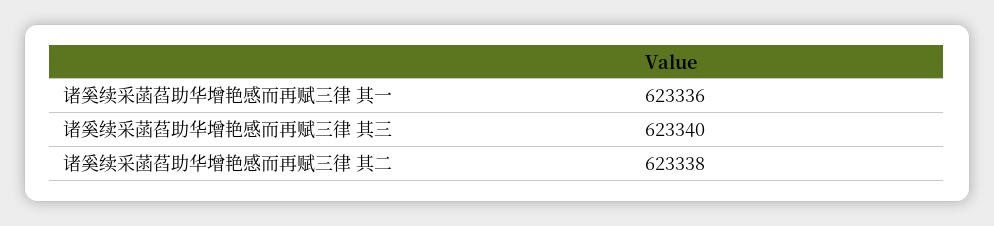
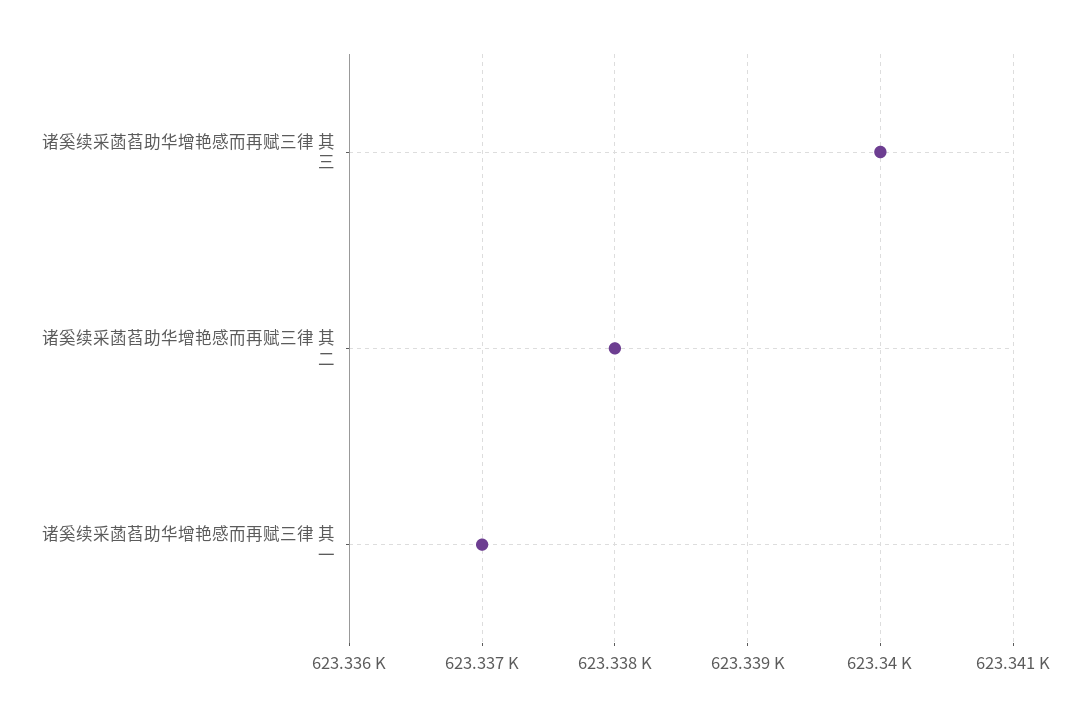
诸奚续采菡萏助华增艳感而再赋三律 其一: 623336 -> 623337

